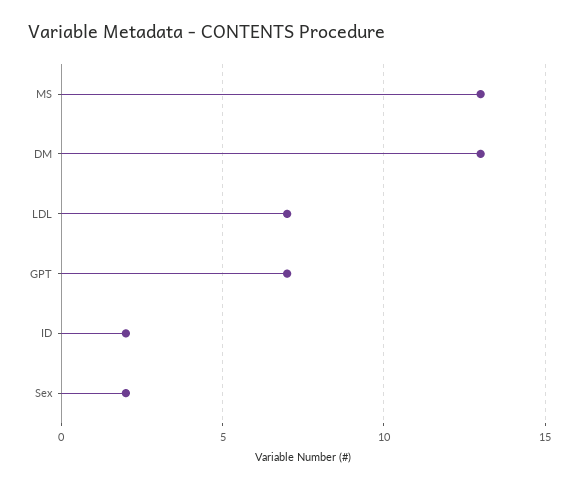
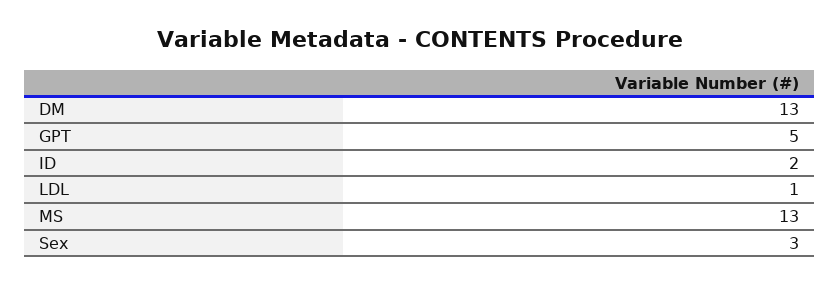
LDL: 7 -> 1
GPT: 7 -> 5
Sex: 2 -> 3

